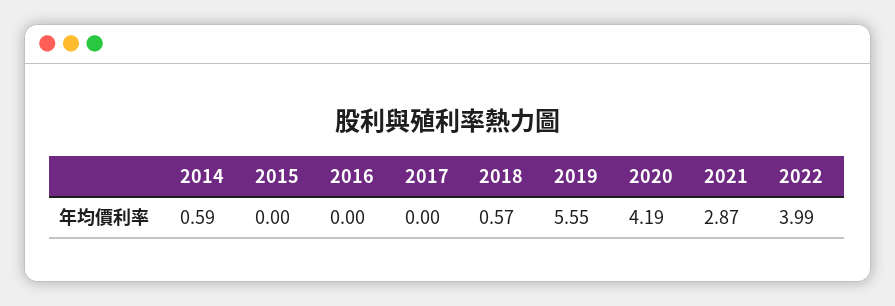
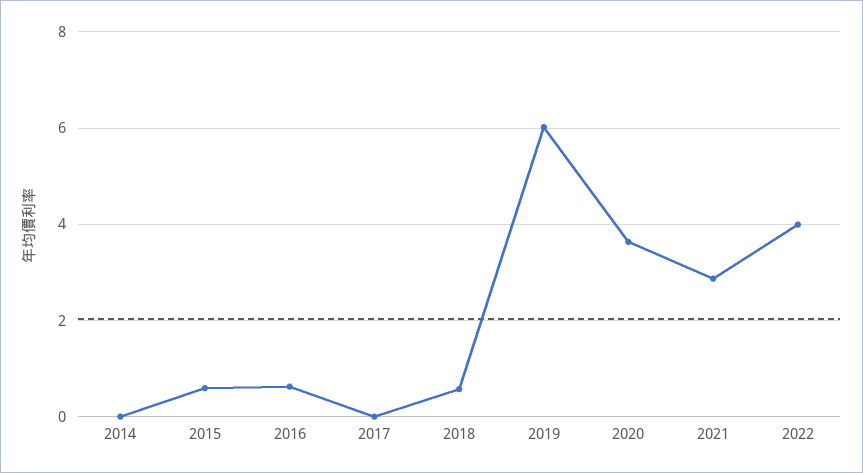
2014: 0.59 -> 0
2015: 0 -> 0.6
2016: 0 -> 0.6
2019: 5.55 -> 6
2020: 4.19 -> 3.6

